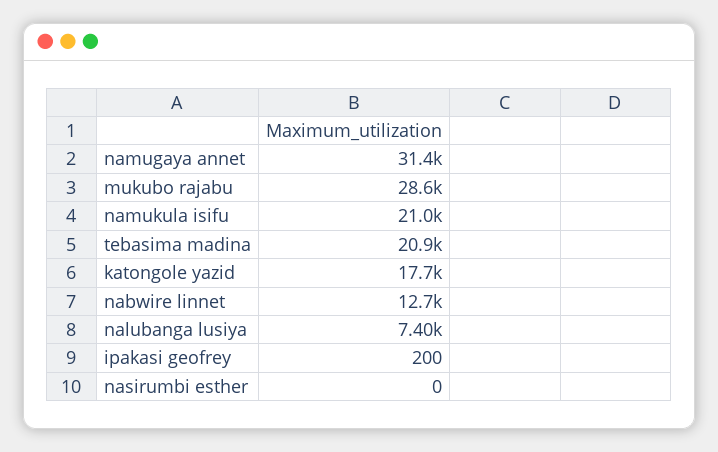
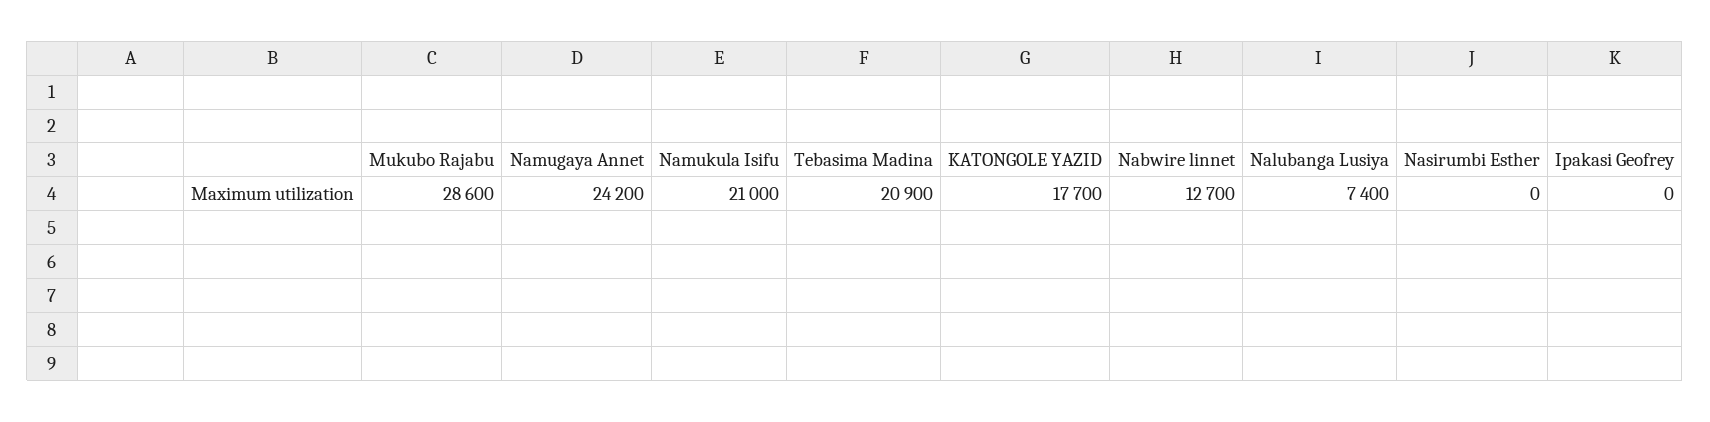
namugaya annet: 31400 -> 24200
ipakasi geofrey: 200 -> 0

